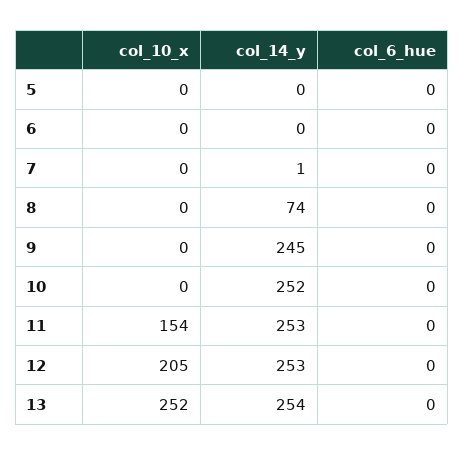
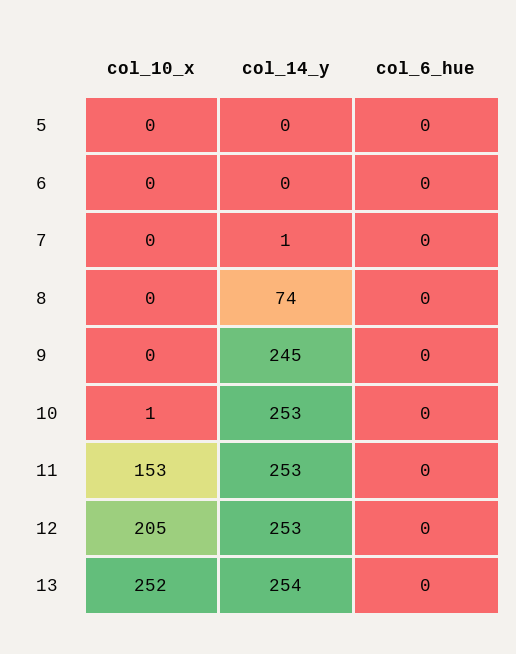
col_10_x, 10: 0 -> 1
col_14_y, 10: 252 -> 253
col_10_x, 11: 154 -> 153

